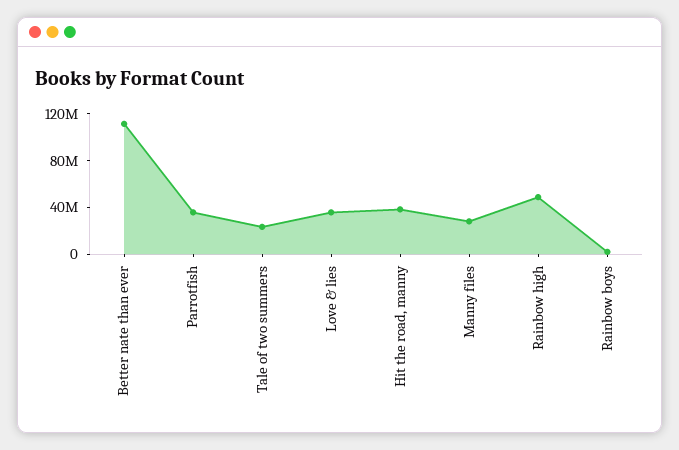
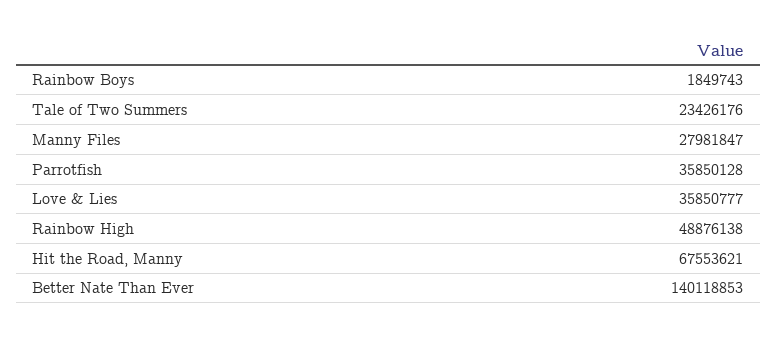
Better nate than ever: 110000000 -> 140118853
Hit the road, manny: 40000000 -> 67553621

